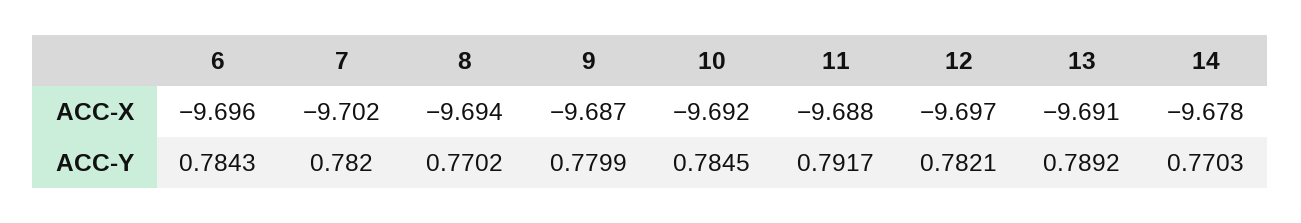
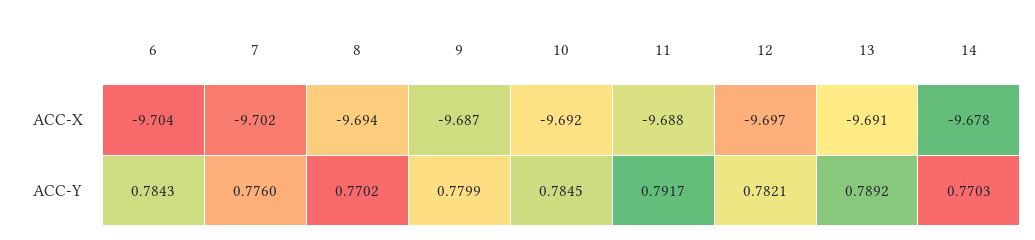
6, ACC-X: -9.696 -> -9.704
7, ACC-Y: 0.782 -> 0.776

